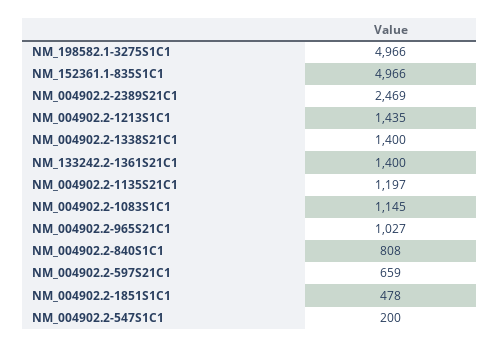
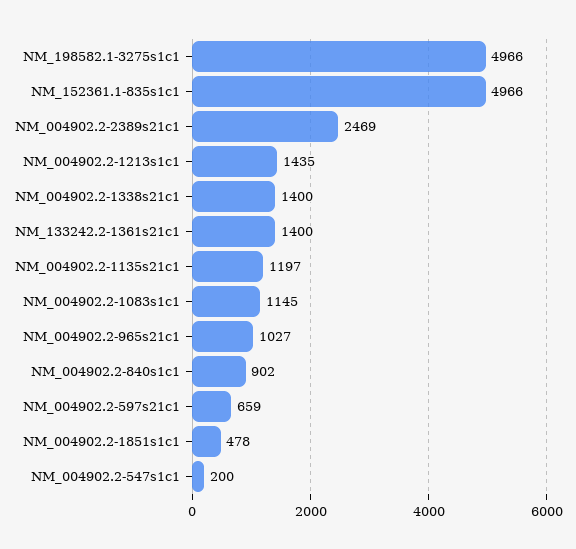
NM_004902.2-840S1C1: 808 -> 902

